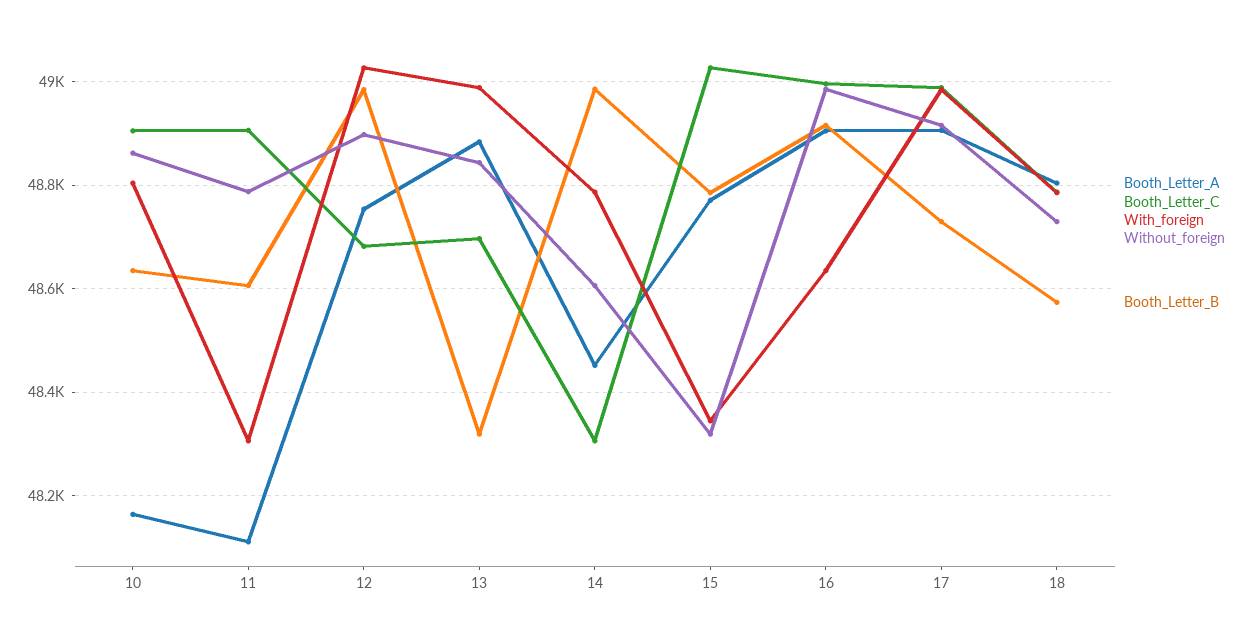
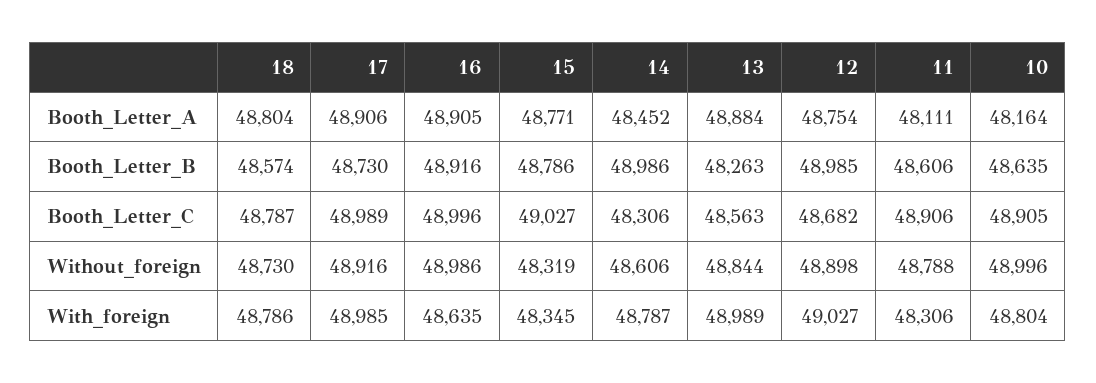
Without_foreign, 10: 48860 -> 48996
Booth_Letter_C, 13: 48700 -> 48563
Booth_Letter_B, 13: 48320 -> 48263

